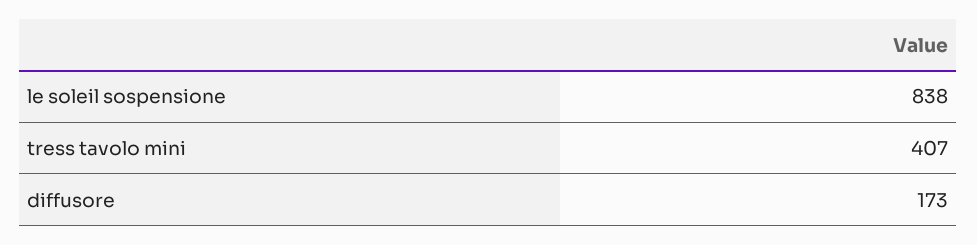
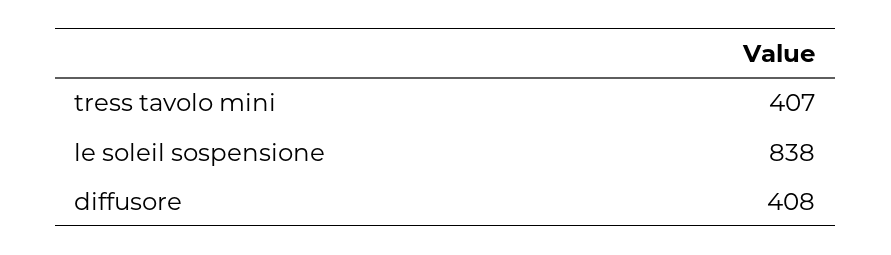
diffusore: 173 -> 408

